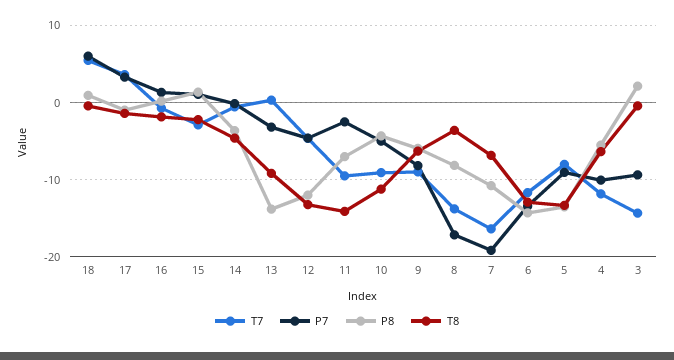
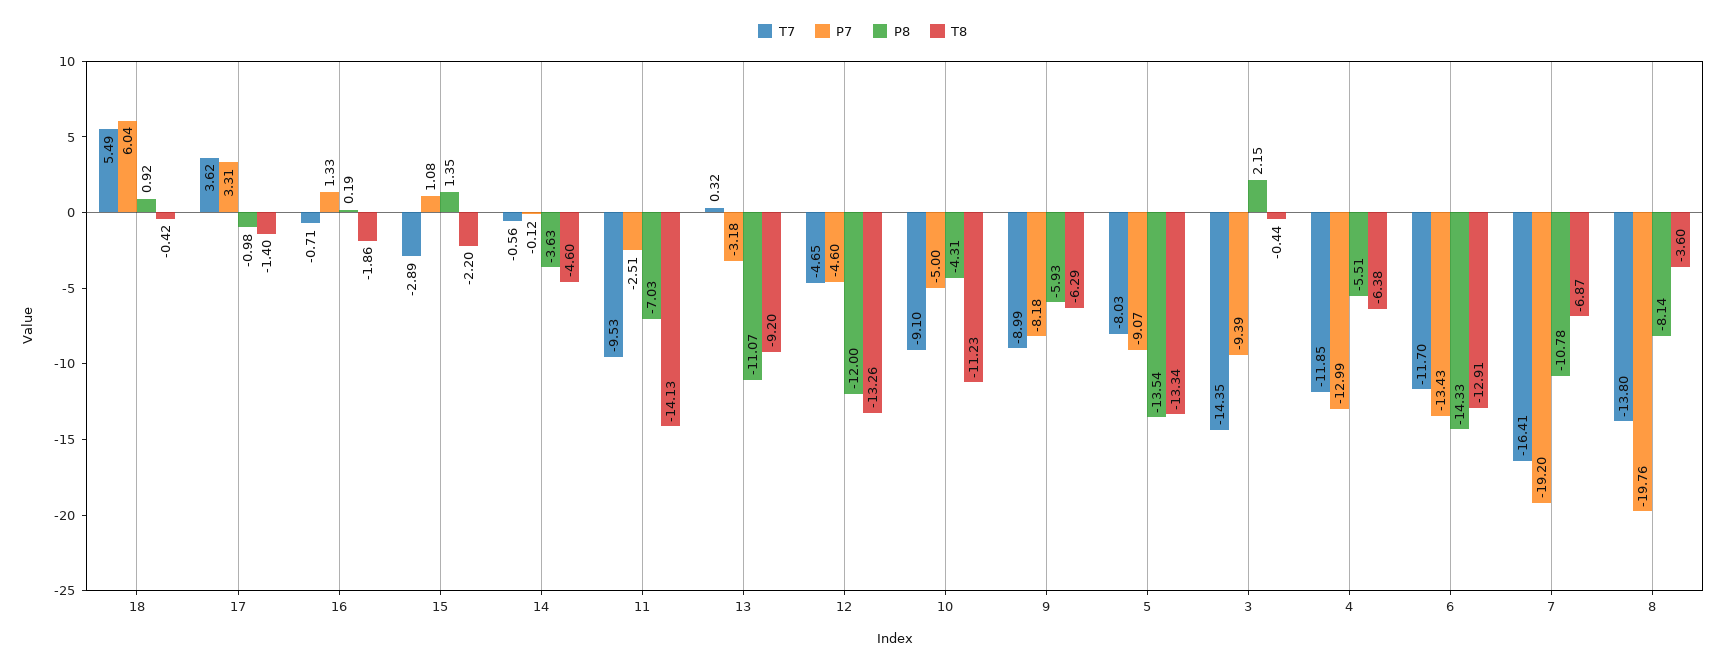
P8, 13: -14 -> -11.07
P7, 8: -17 -> -19.76
P7, 4: -10 -> -12.99

